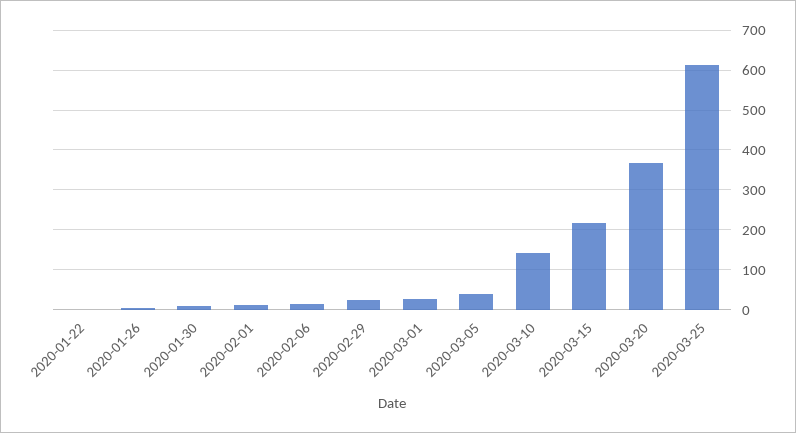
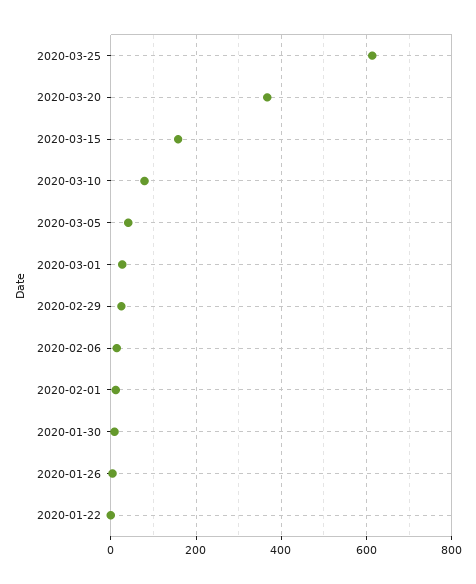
2020-03-10: 140 -> 80
2020-03-15: 220 -> 160

